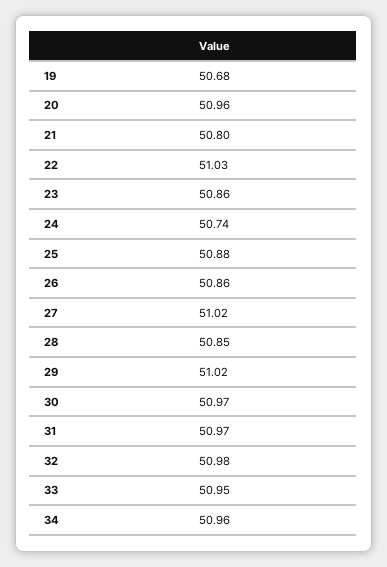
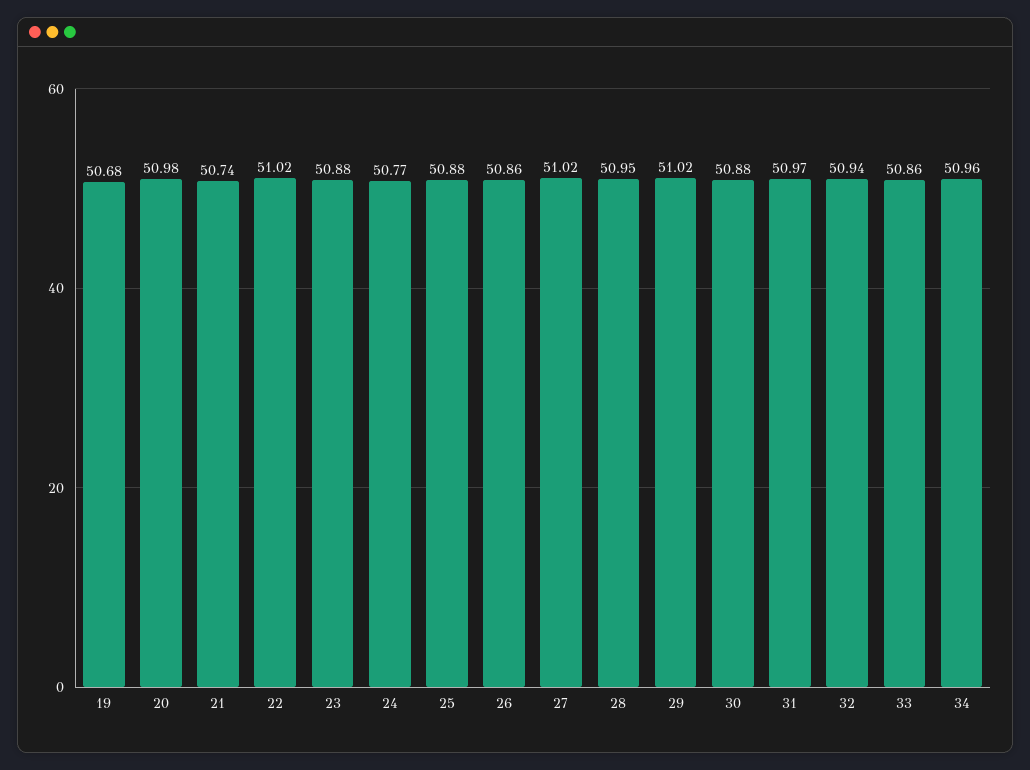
20: 50.96 -> 50.98
21: 50.8 -> 50.74
22: 51.03 -> 51.02
23: 50.86 -> 50.88
24: 50.74 -> 50.77
28: 50.85 -> 50.95
30: 50.97 -> 50.88
32: 50.98 -> 50.94
33: 50.95 -> 50.86

